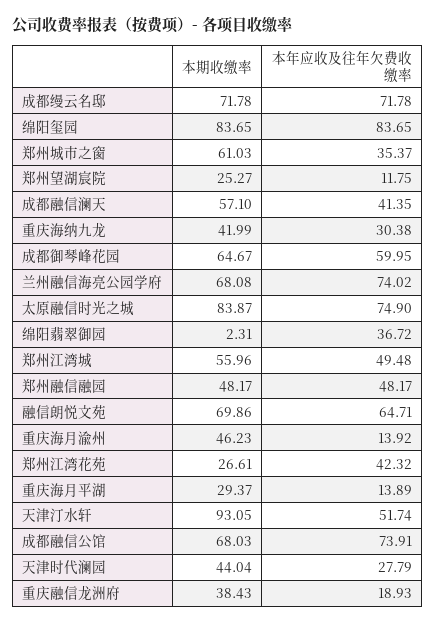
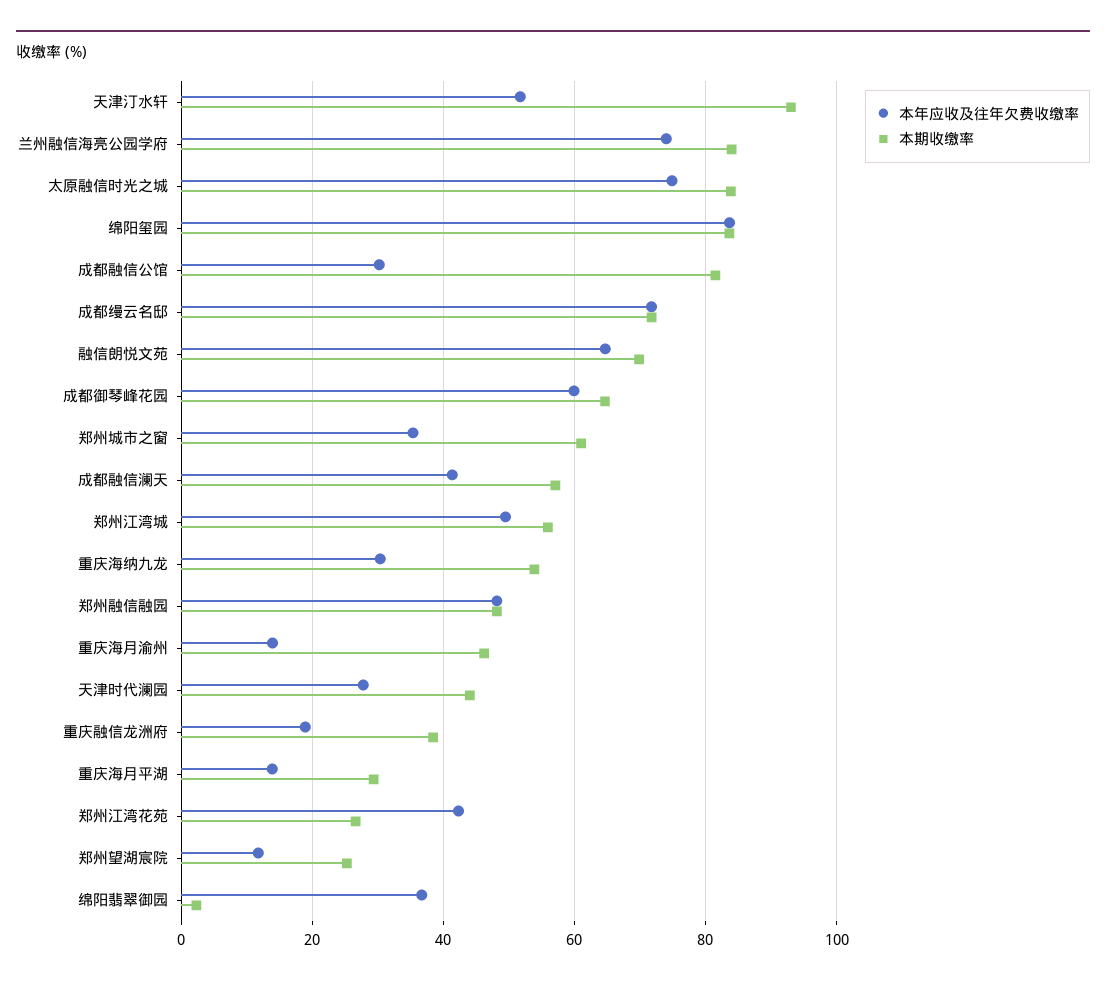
本期收缴率, 重庆海纳九龙: 41.99 -> 54
本期收缴率, 兰州融信海亮公园学府: 68.08 -> 84
本期收缴率, 成都融信公馆: 68.03 -> 82
本年应收及往年欠费收缴率, 成都融信公馆: 73.91 -> 30

